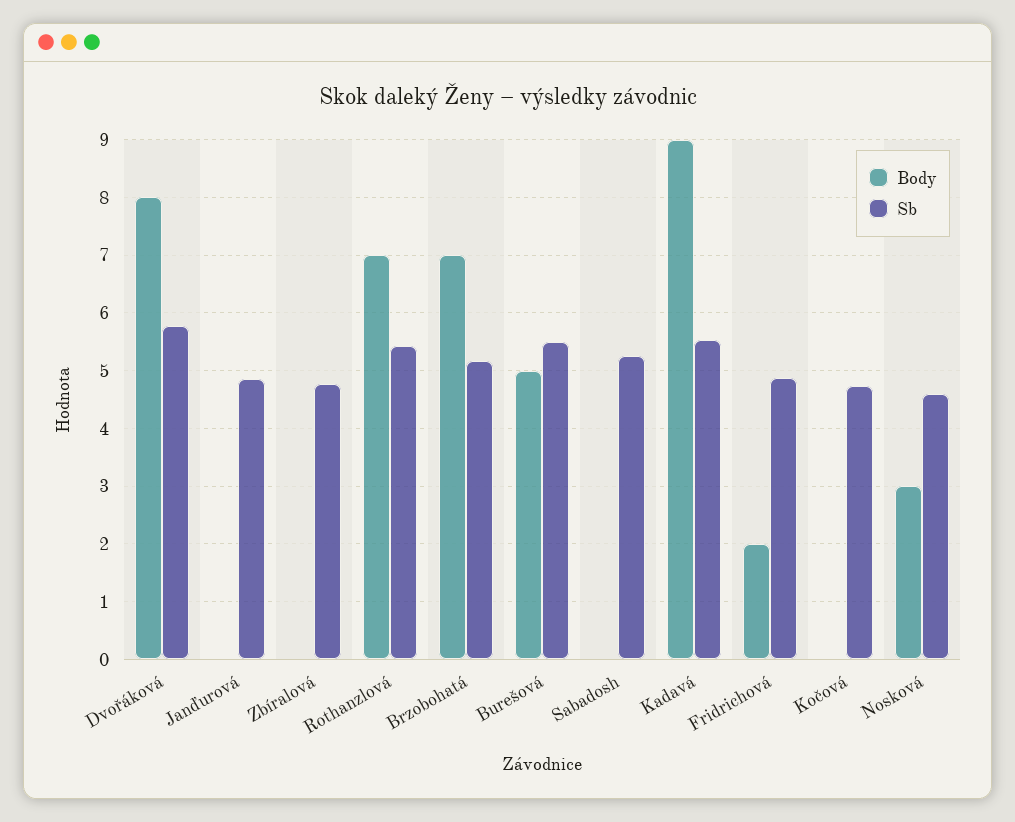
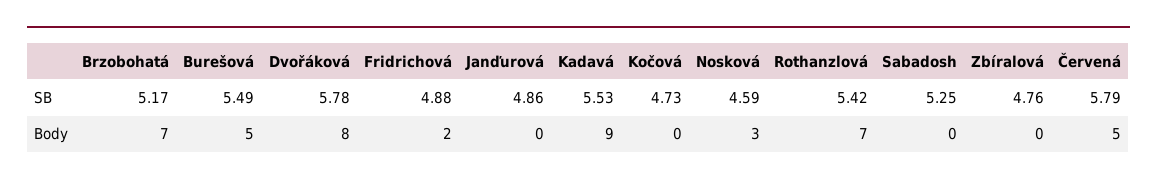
Sb, Červená: none -> 5.79
Body, Červená: none -> 5

